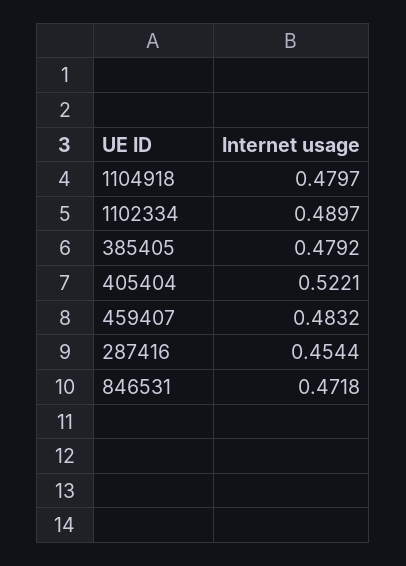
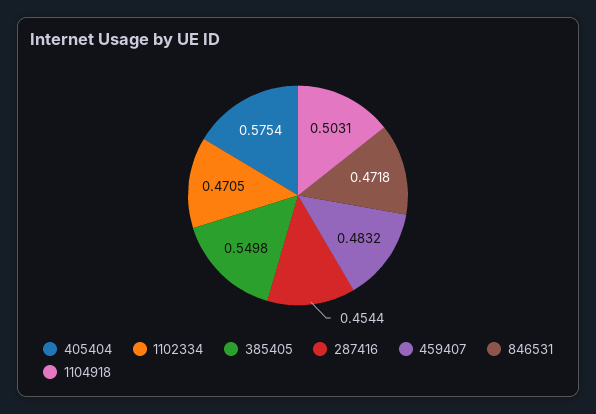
1104918: 0.4797 -> 0.5031
1102334: 0.4897 -> 0.4705
385405: 0.4792 -> 0.5498
405404: 0.5221 -> 0.5754

